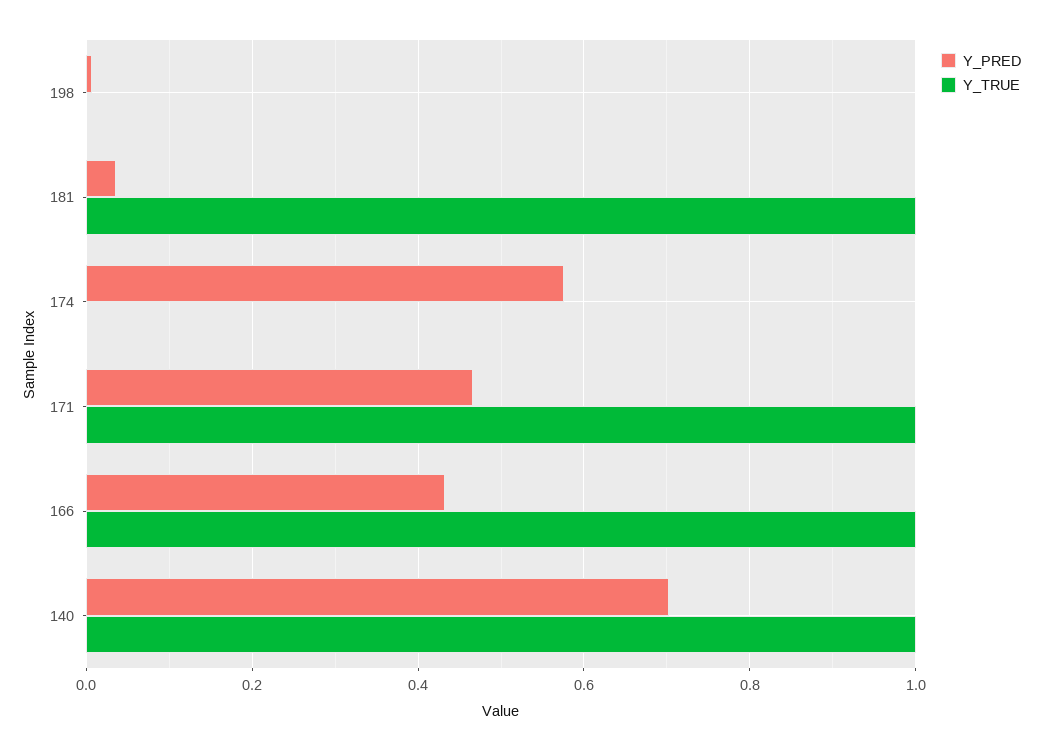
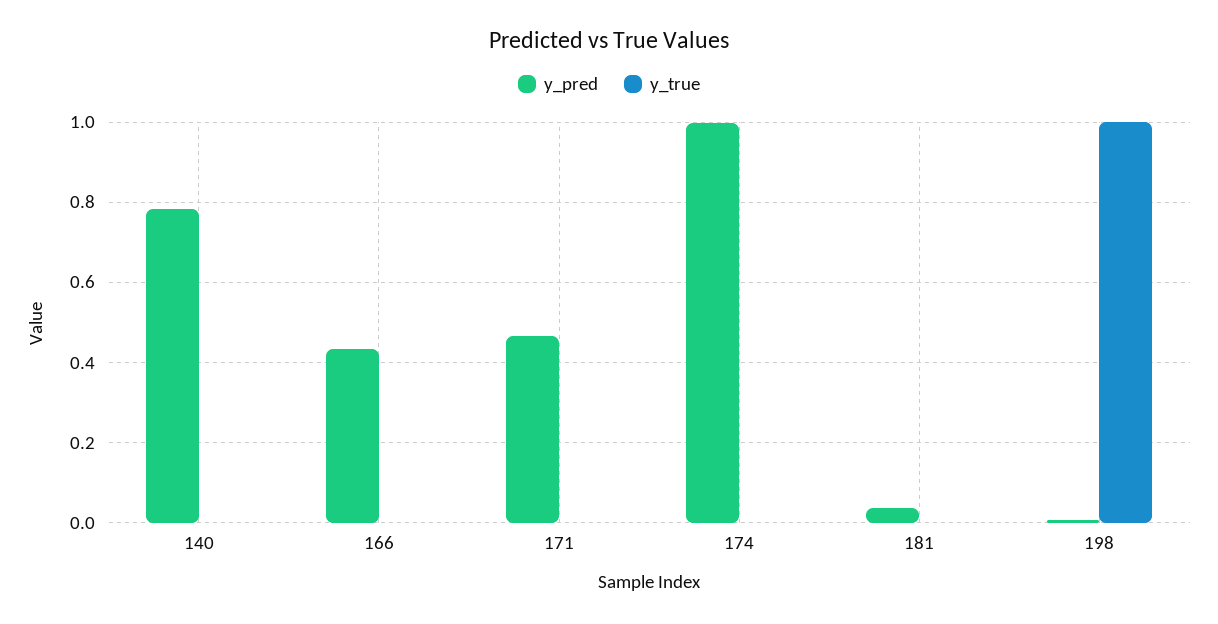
Y_TRUE, 198: 0 -> 1
Y_TRUE, 181: 1 -> 0
Y_PRED, 174: 0.58 -> 1
Y_TRUE, 171: 1 -> 0
Y_TRUE, 166: 1 -> 0
Y_PRED, 140: 0.7 -> 0.78
Y_TRUE, 140: 1 -> 0

